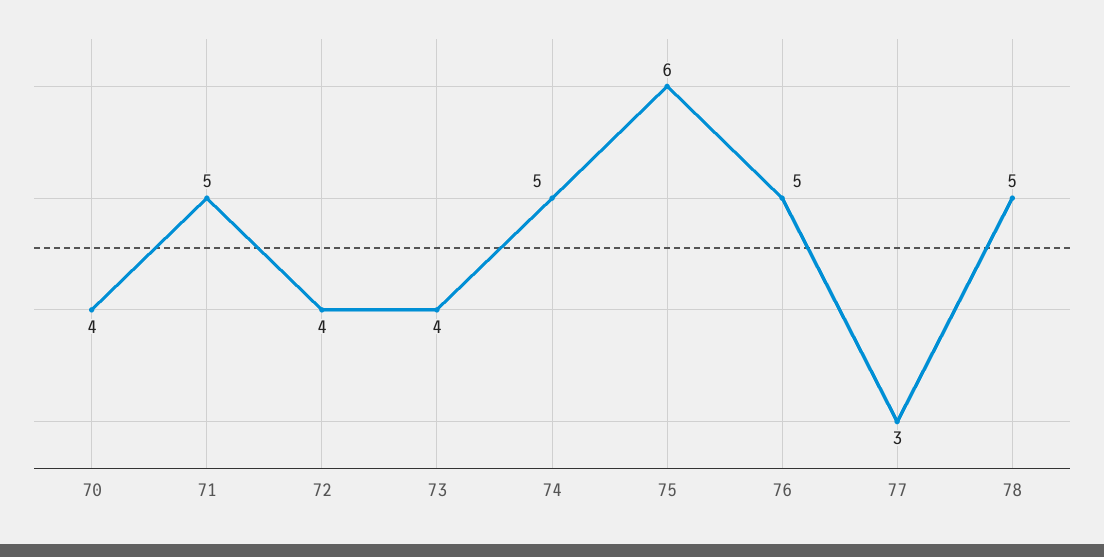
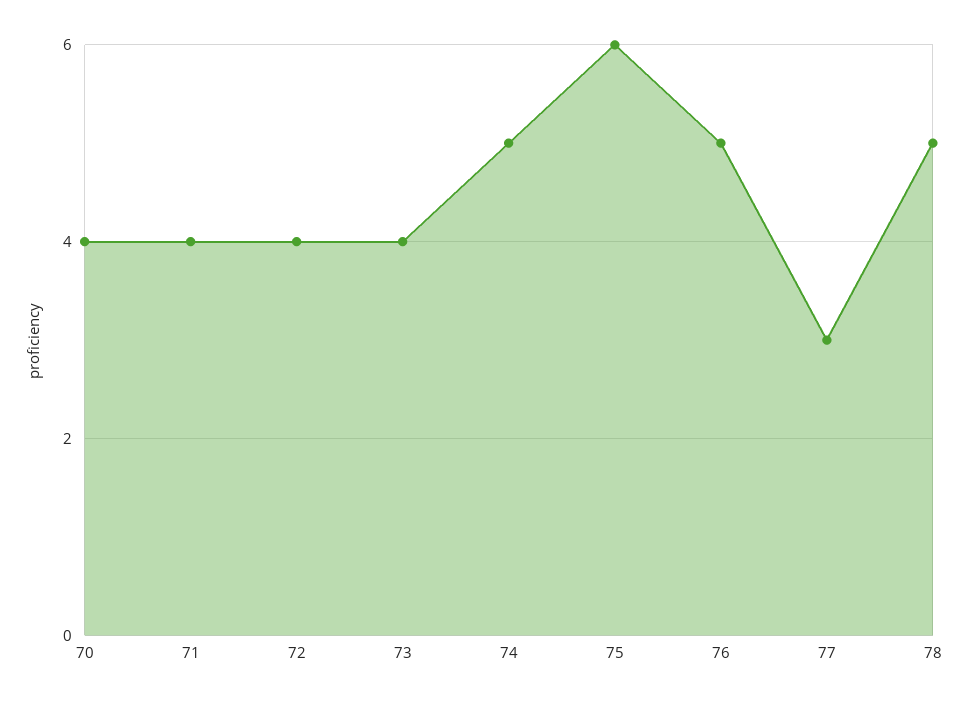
71: 5 -> 4

